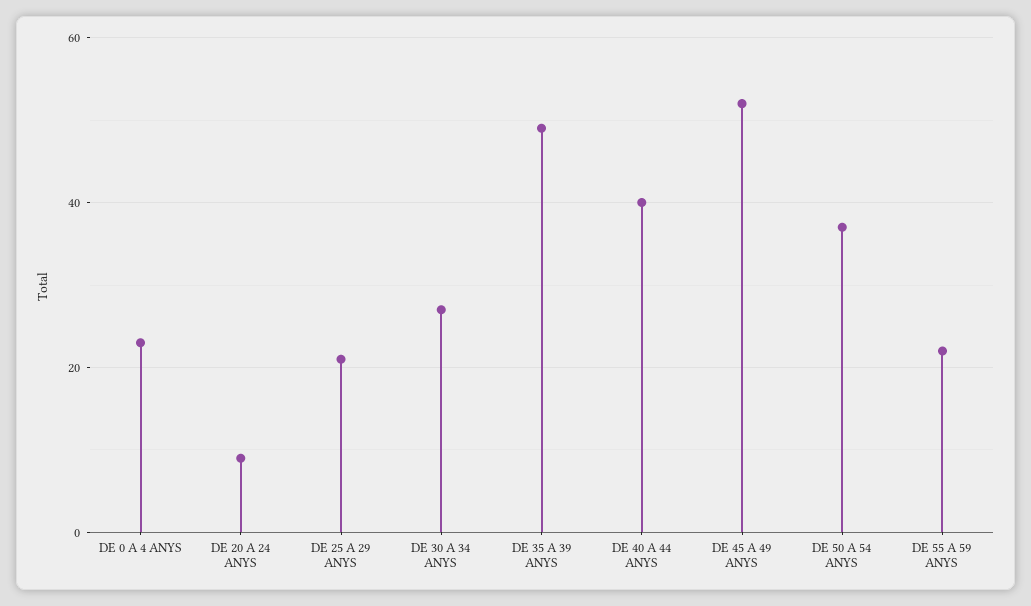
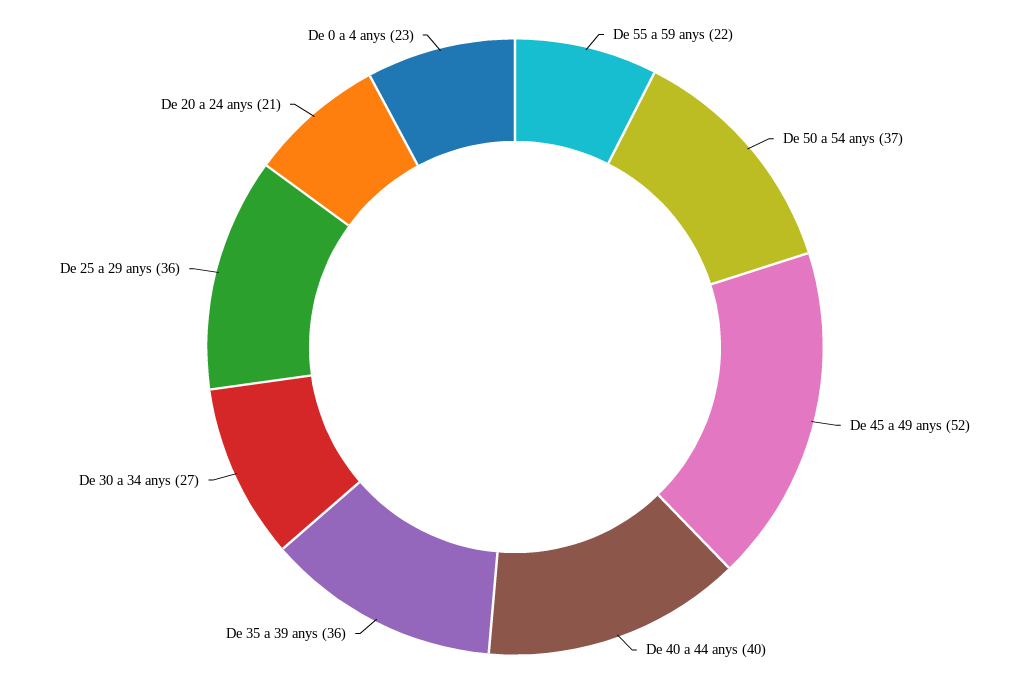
DE 20 A 24 ANYS: 10 -> 21
DE 25 A 29 ANYS: 20 -> 36
DE 35 A 39 ANYS: 50 -> 36

